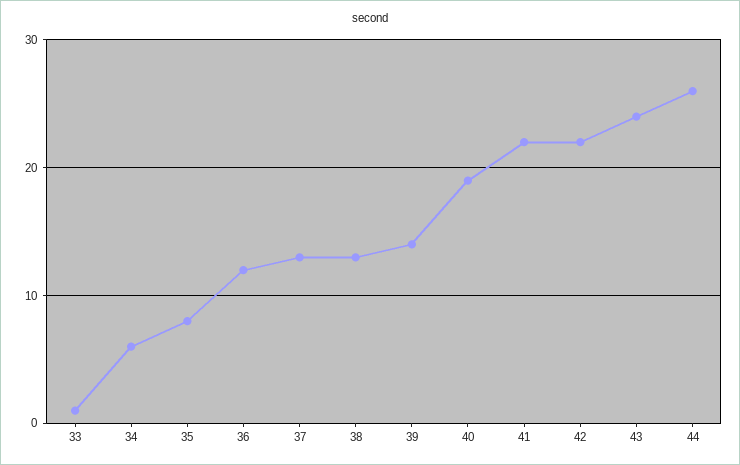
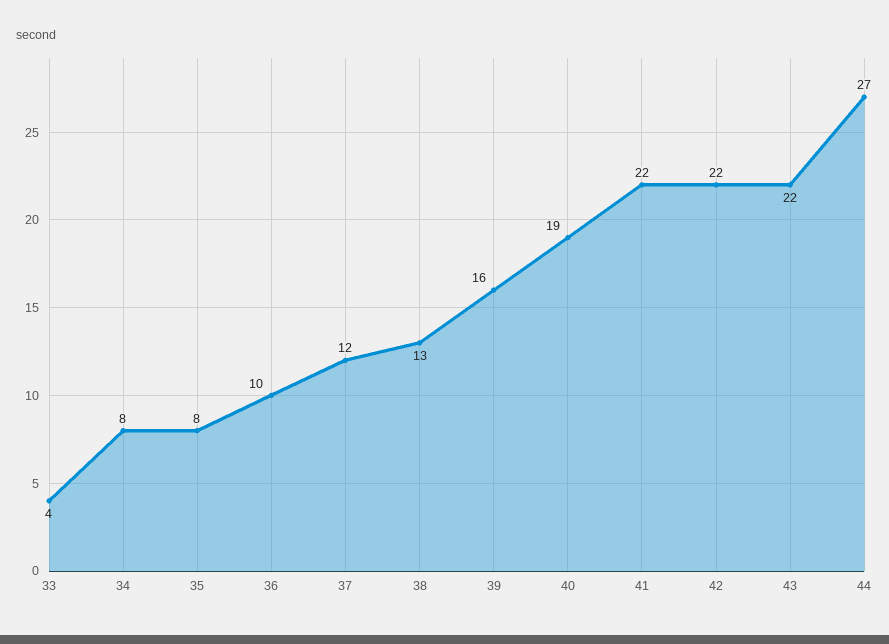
33: 1 -> 4
34: 6 -> 8
36: 12 -> 10
37: 13 -> 12
39: 14 -> 16
43: 24 -> 22
44: 26 -> 27

